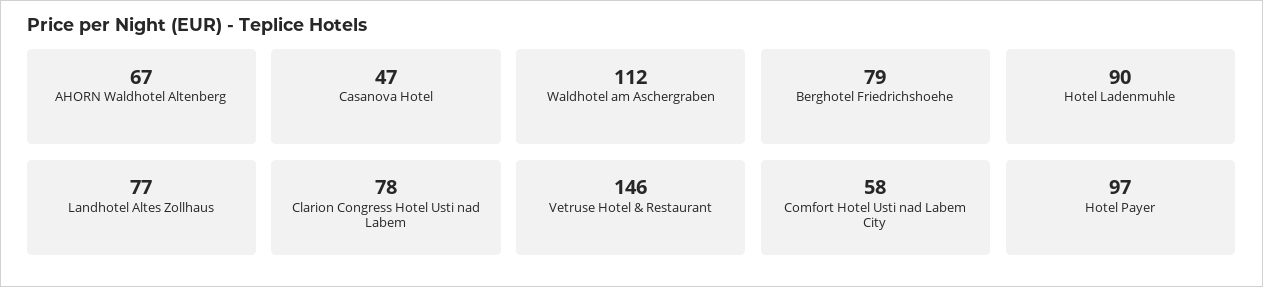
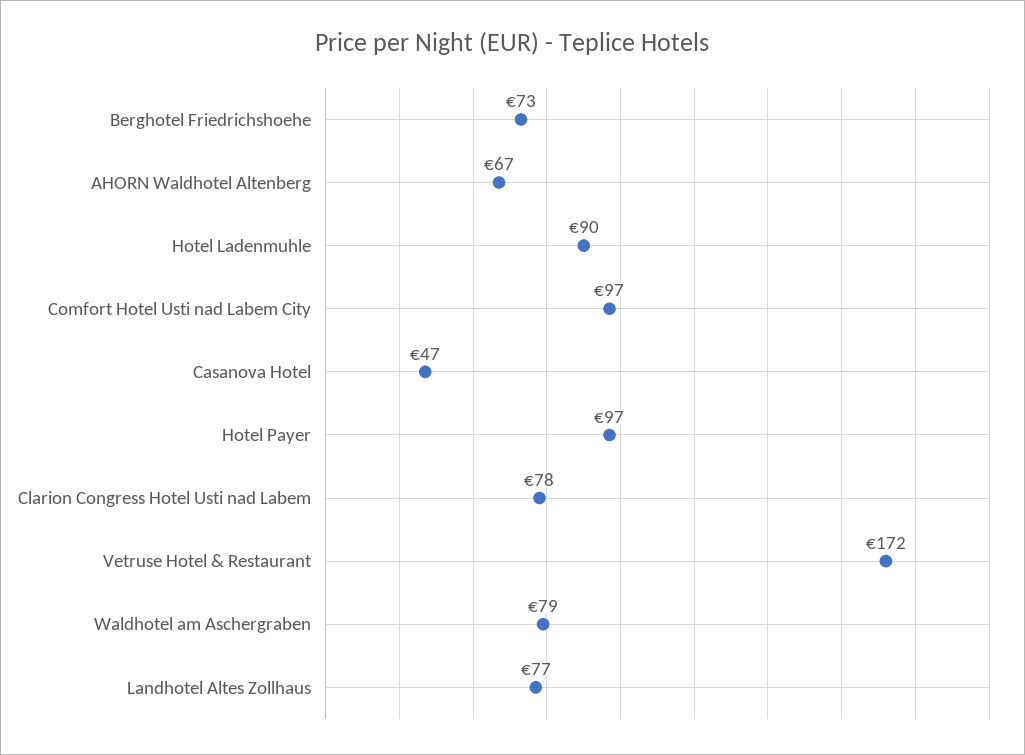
Waldhotel am Aschergraben: 112 -> 79
Berghotel Friedrichshoehe: 79 -> 73
Vetruse Hotel & Restaurant: 146 -> 172
Comfort Hotel Usti nad Labem City: 58 -> 97

